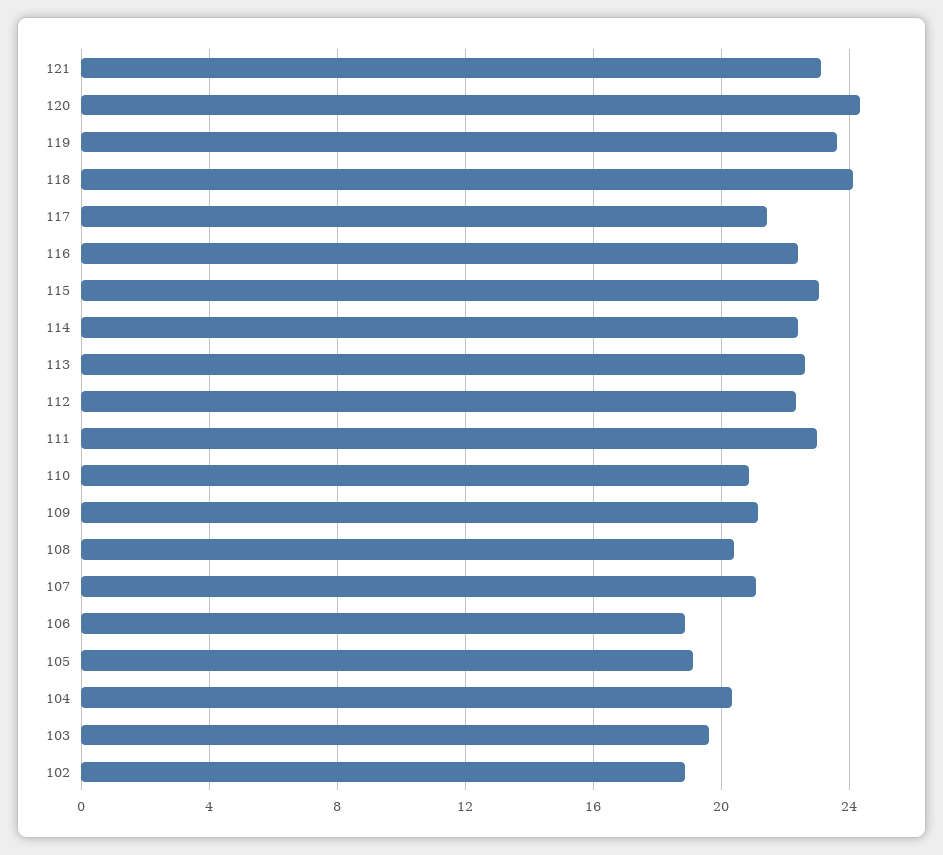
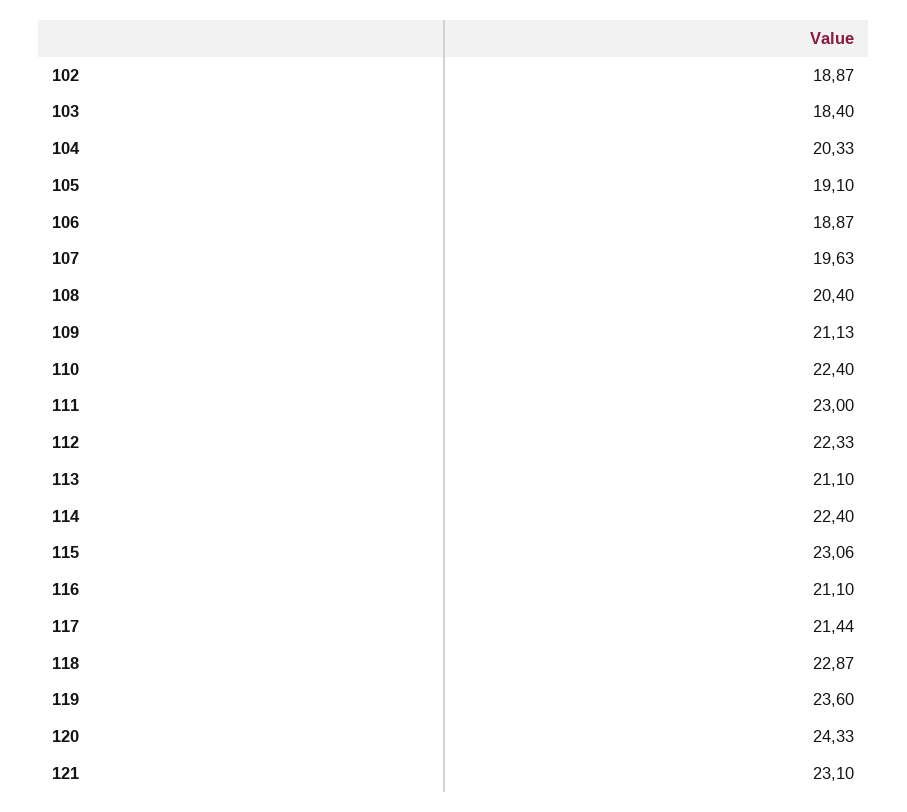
118: 24 -> 22.87
116: 22.5 -> 21.1
113: 22.5 -> 21.1
110: 21 -> 22.4
107: 21 -> 19.63
103: 19.5 -> 18.4

